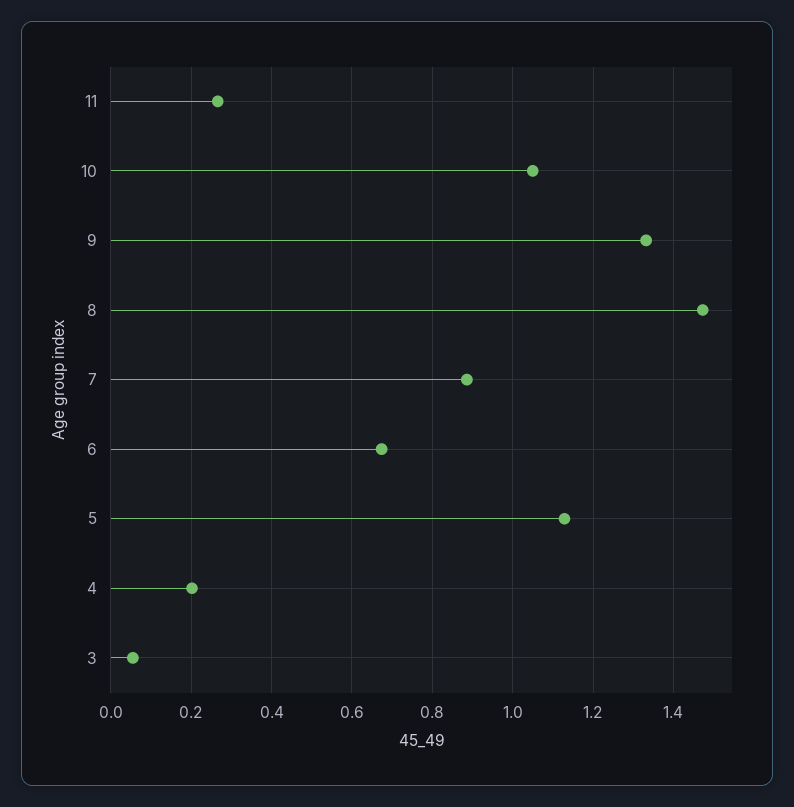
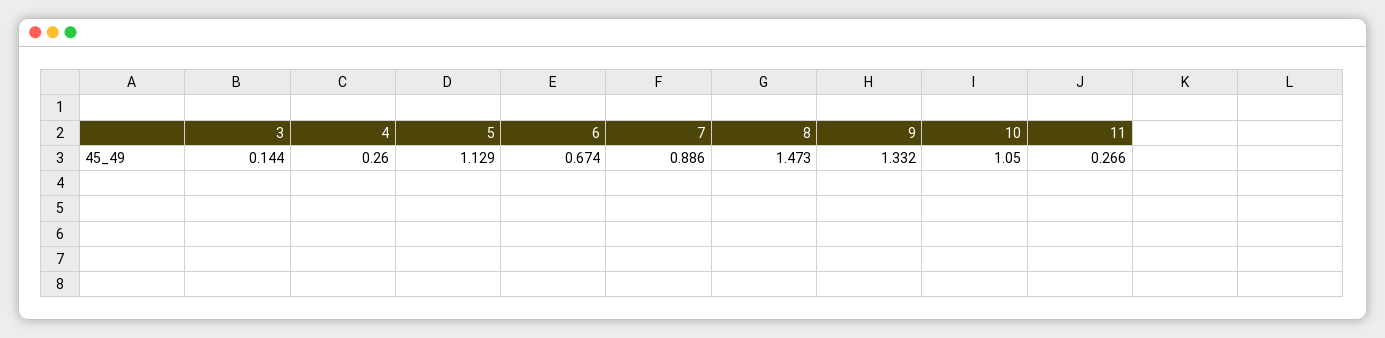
4: 0.2 -> 0.26
3: 0.06 -> 0.144

